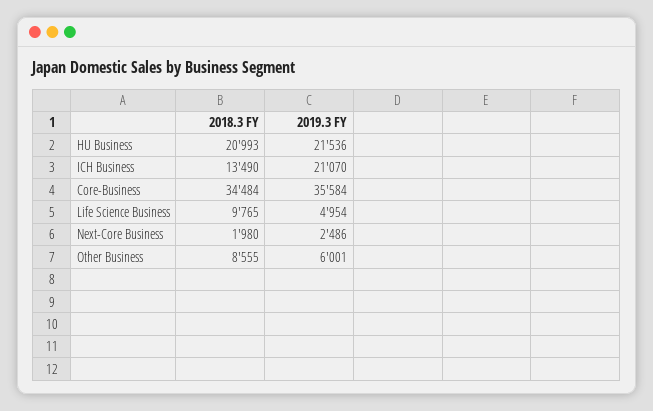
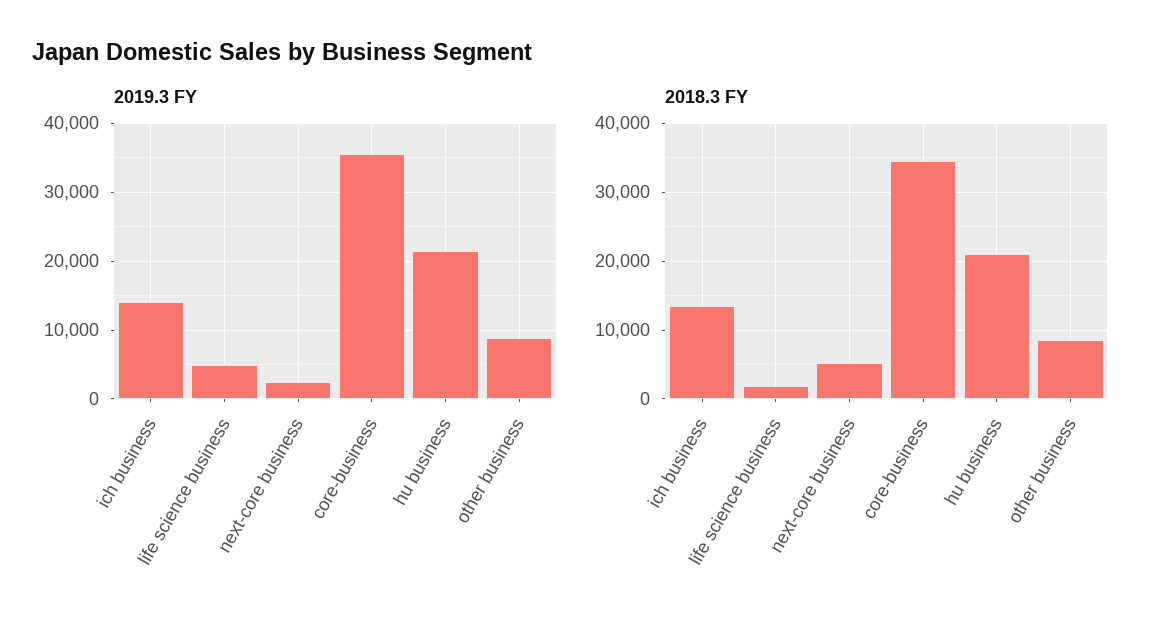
2019.3 FY, ICH Business: 21070 -> 14000
2018.3 FY, Life Science Business: 9765 -> 2000
2018.3 FY, Next-Core Business: 1980 -> 5000
2019.3 FY, Other Business: 6001 -> 9000

